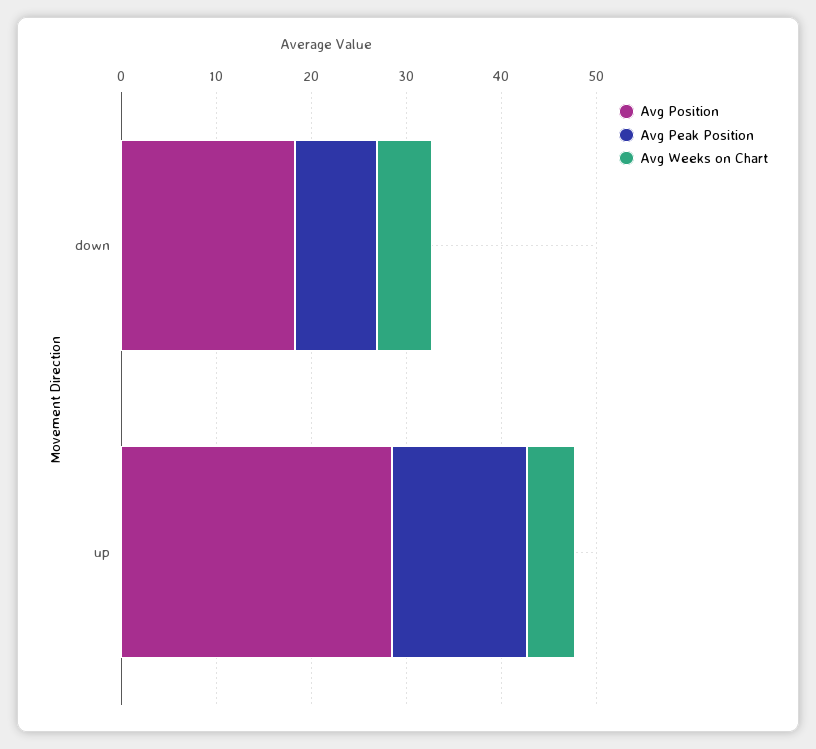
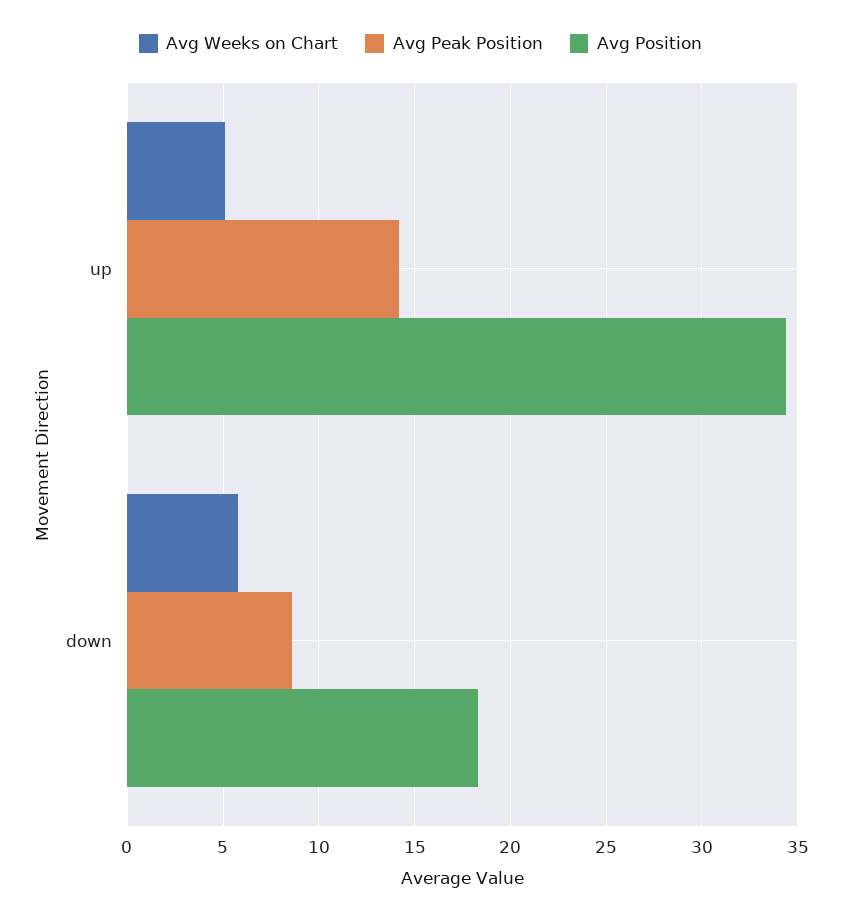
Avg Position, up: 28 -> 34.5

